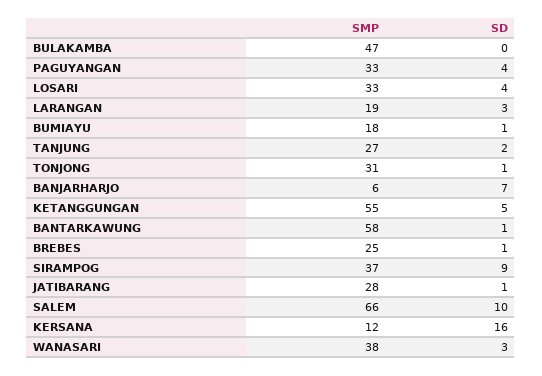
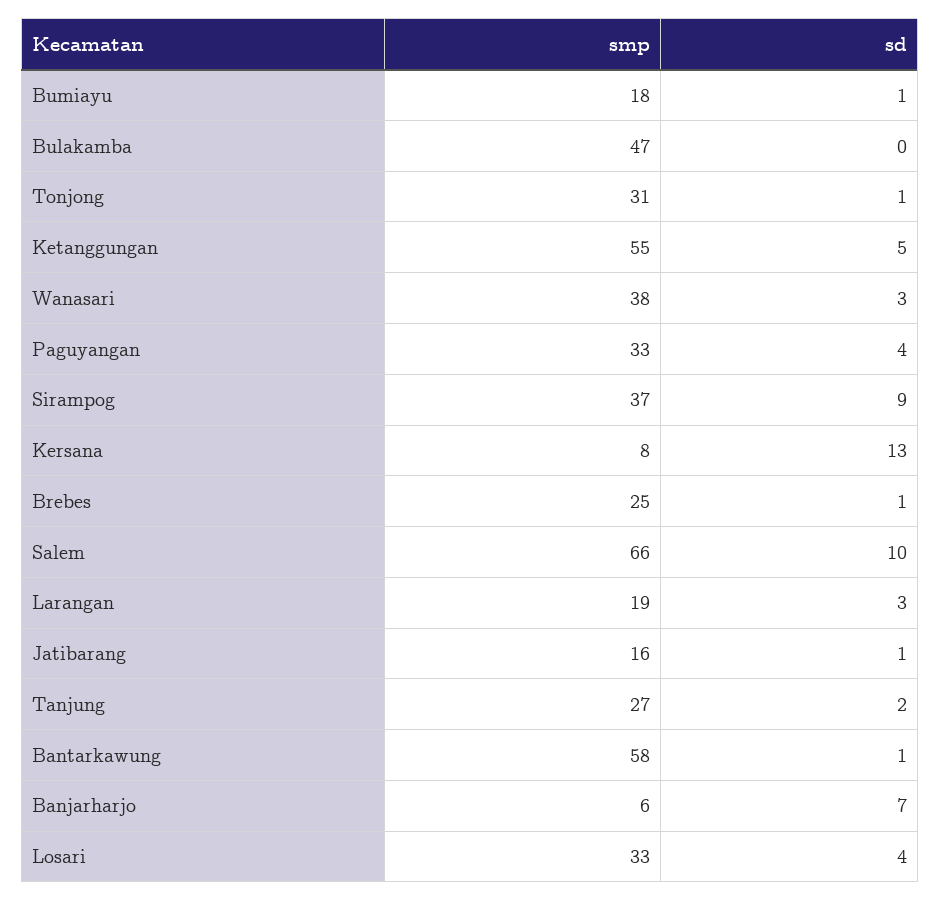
SMP, JATIBARANG: 28 -> 16
SMP, KERSANA: 12 -> 8
SD, KERSANA: 16 -> 13

